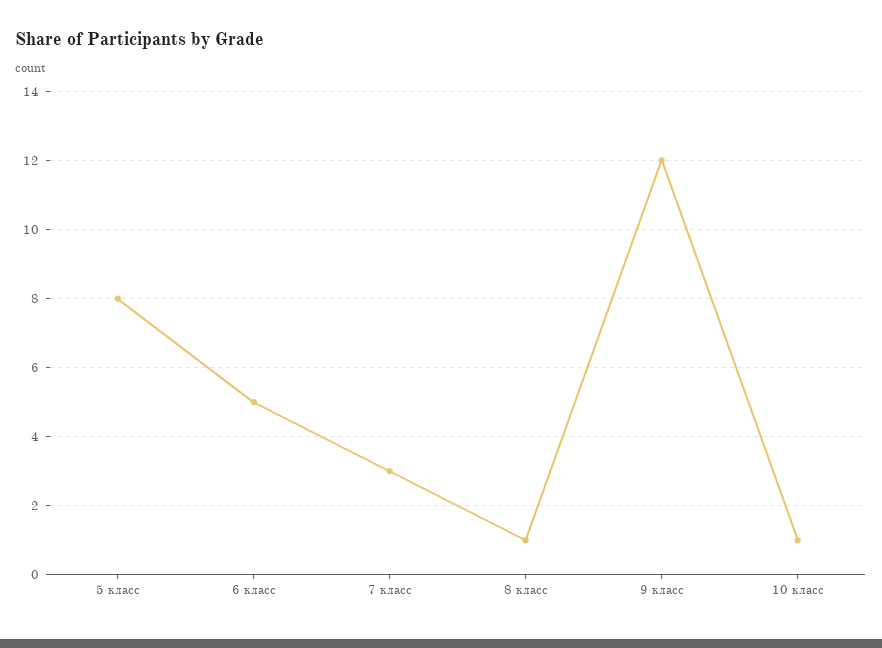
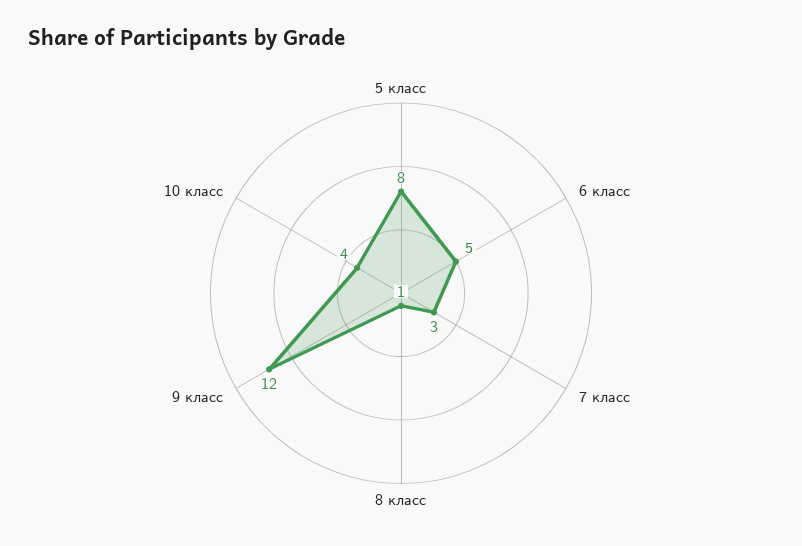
10 класс: 1 -> 4

